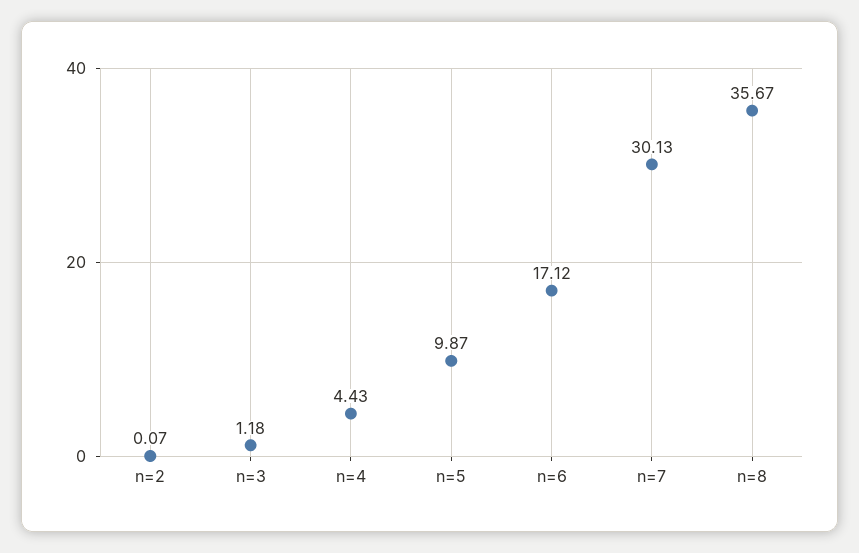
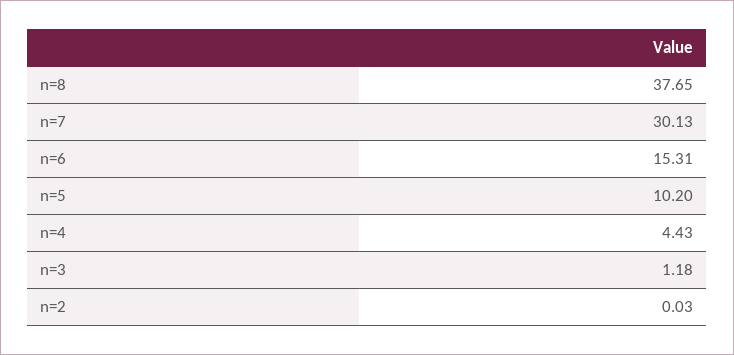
n=2: 0.07 -> 0.03
n=5: 9.87 -> 10.2
n=6: 17.12 -> 15.31
n=8: 35.67 -> 37.65

